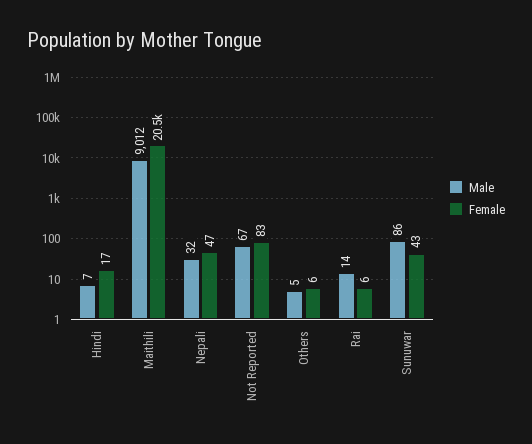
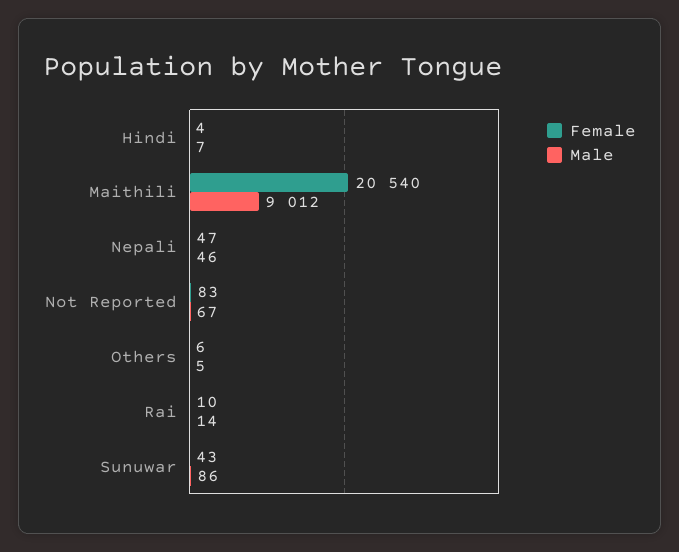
Female, Hindi: 17 -> 4
Male, Nepali: 32 -> 46
Female, Rai: 6 -> 10

